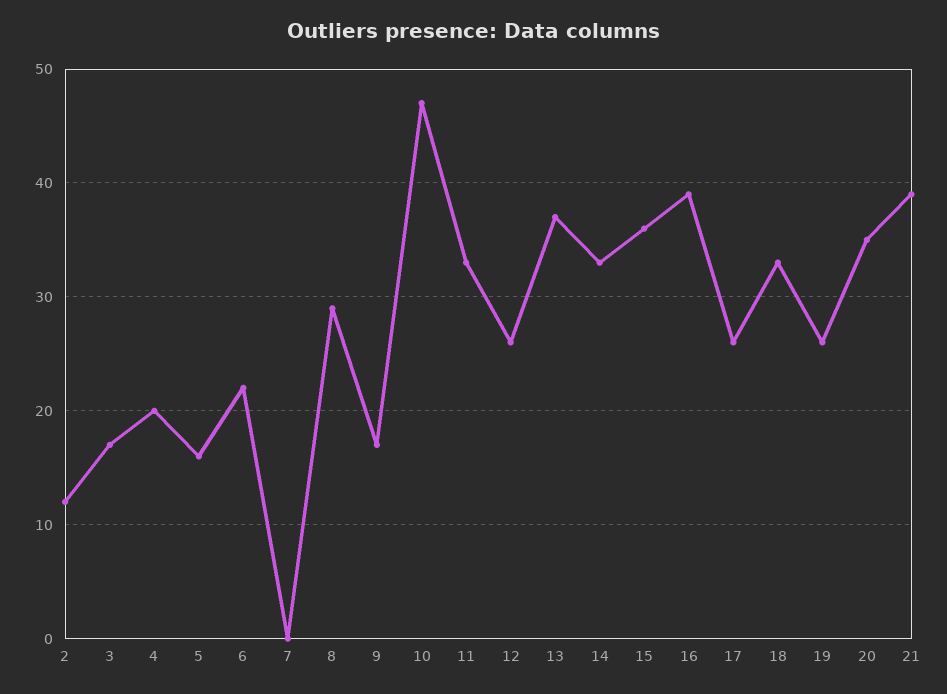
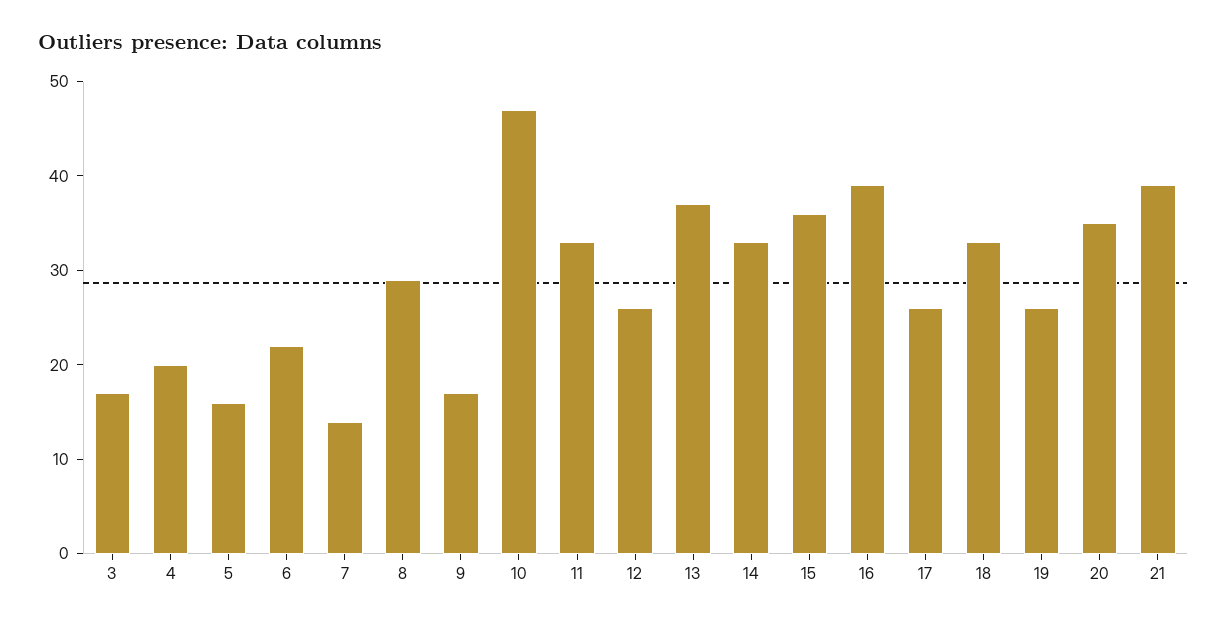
2: 12 -> none
7: 0 -> 14

